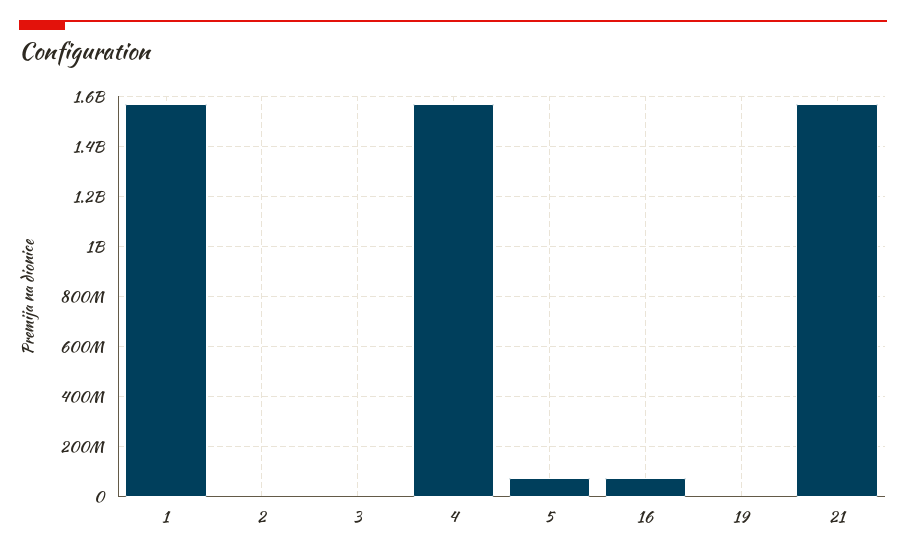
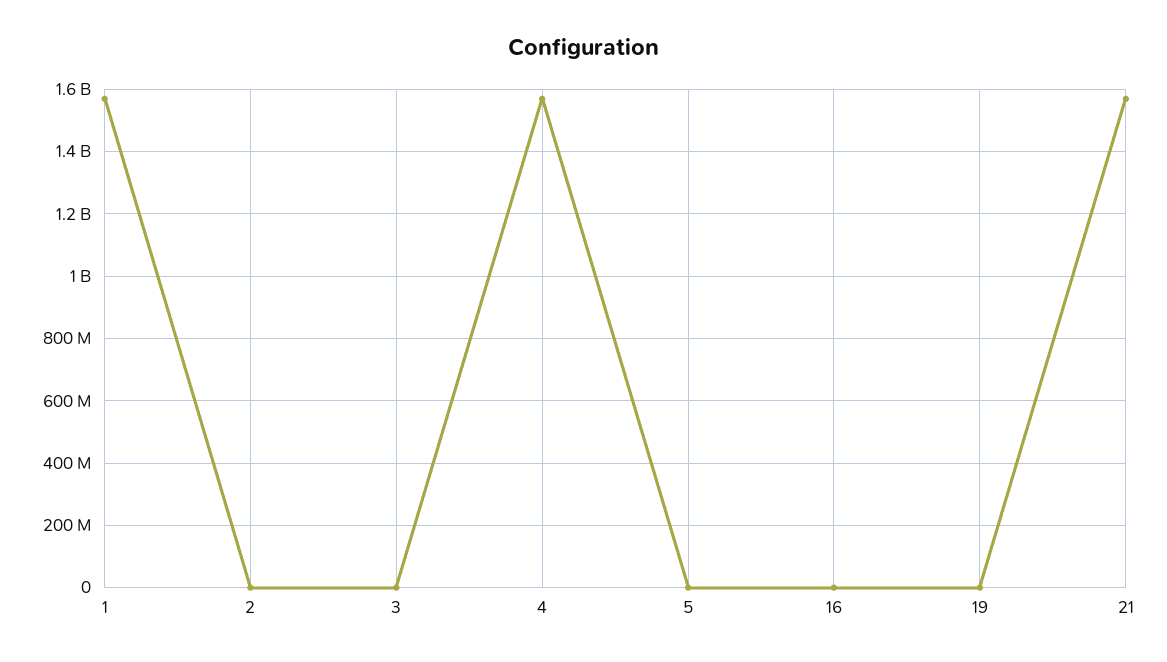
5: 75000000 -> 0
16: 75000000 -> 0

